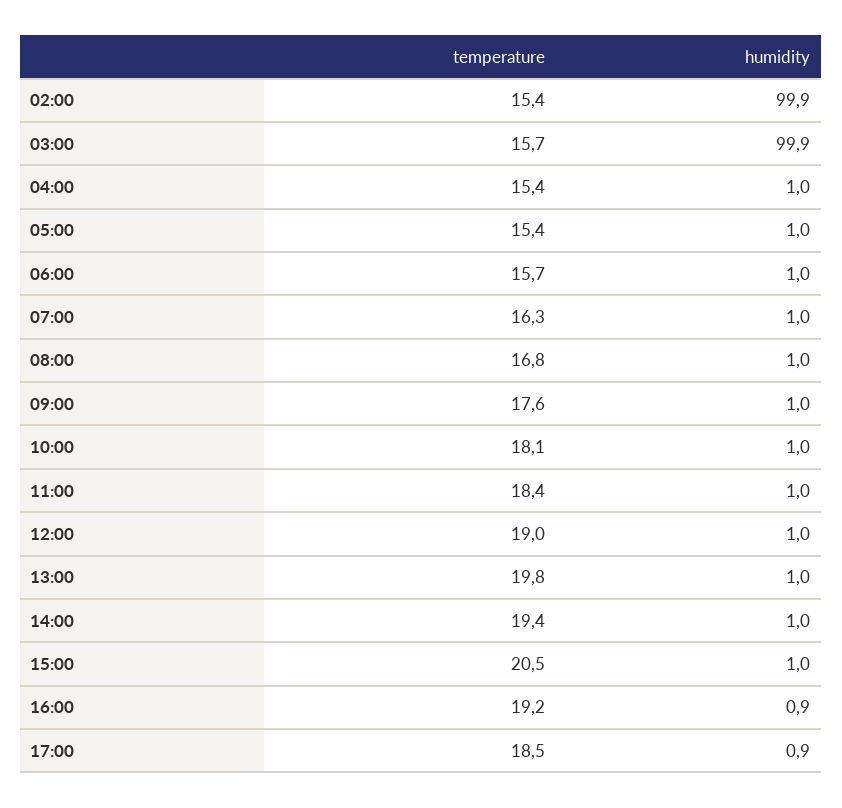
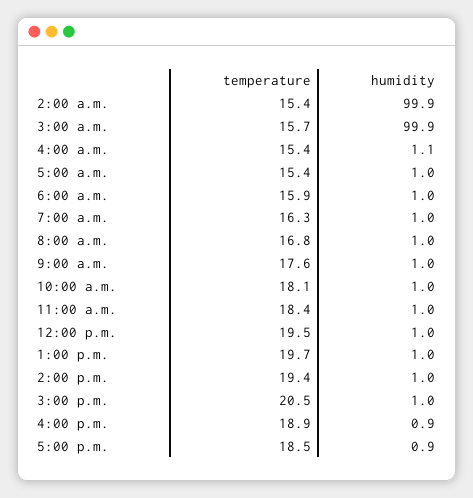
humidity, 04:00: 1 -> 1.1
temperature, 06:00: 15.7 -> 15.9
temperature, 12:00: 19 -> 19.5
temperature, 13:00: 19.8 -> 19.7
temperature, 16:00: 19.2 -> 18.9

